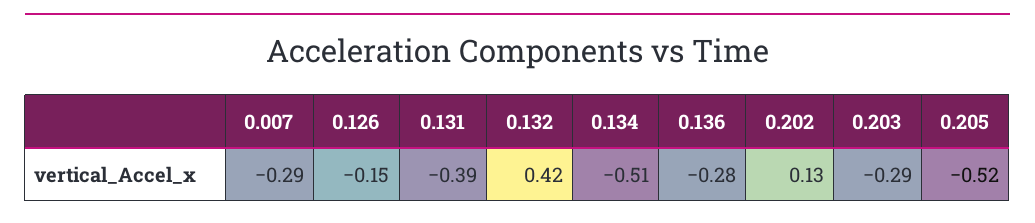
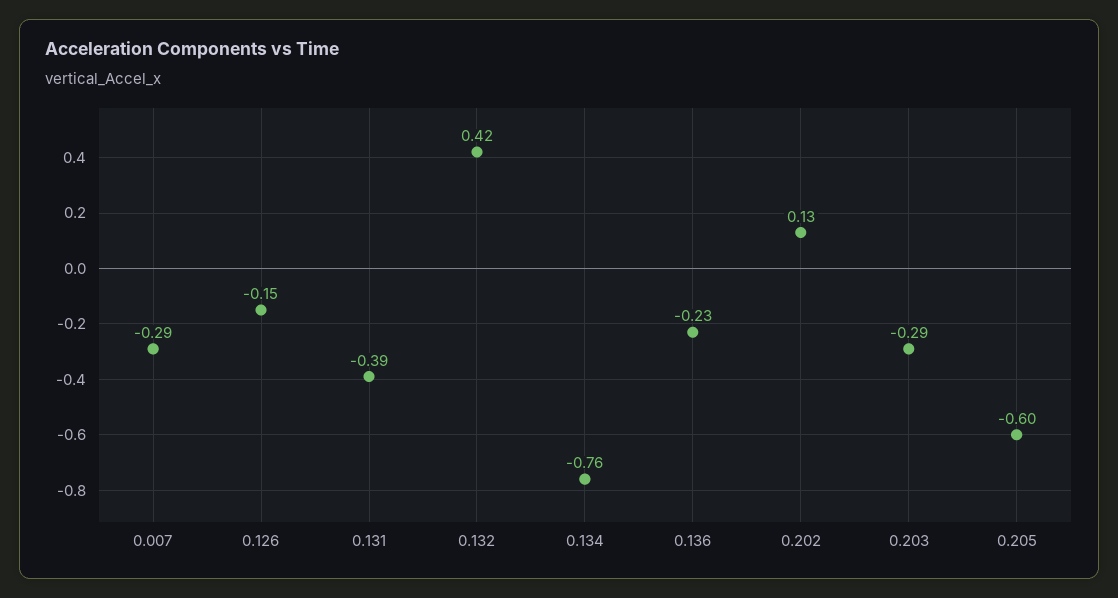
0.134: -0.51 -> -0.76
0.136: -0.28 -> -0.23
0.205: -0.52 -> -0.6

